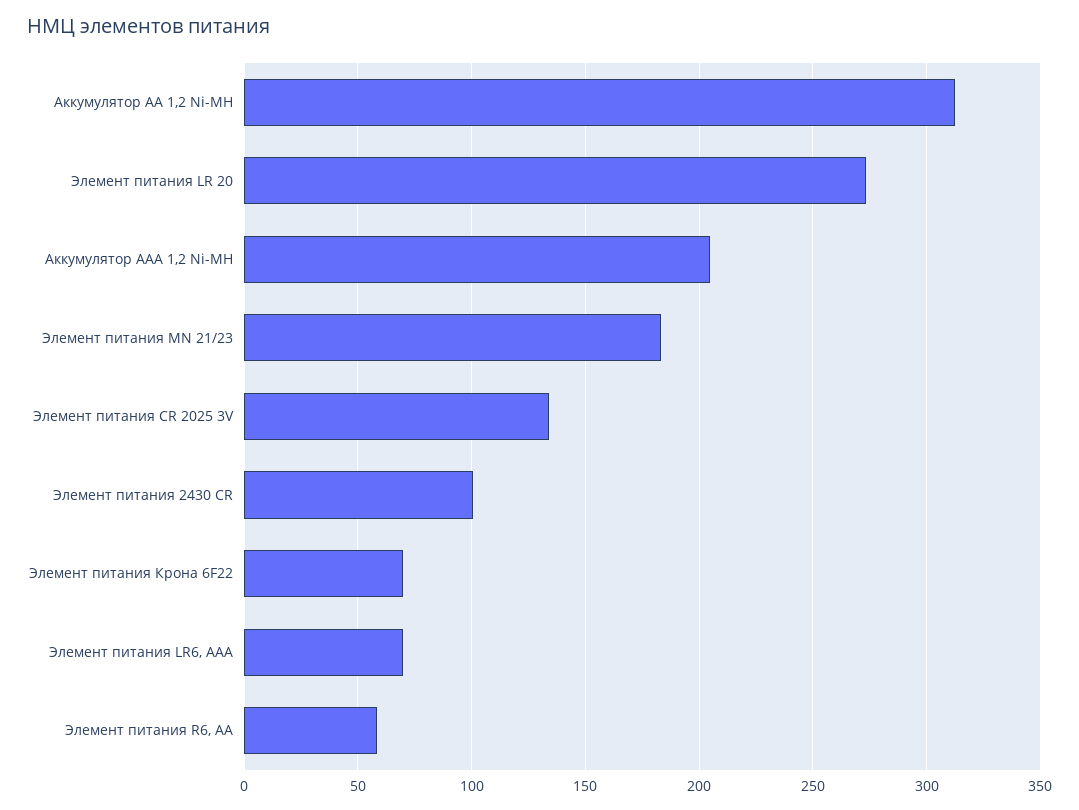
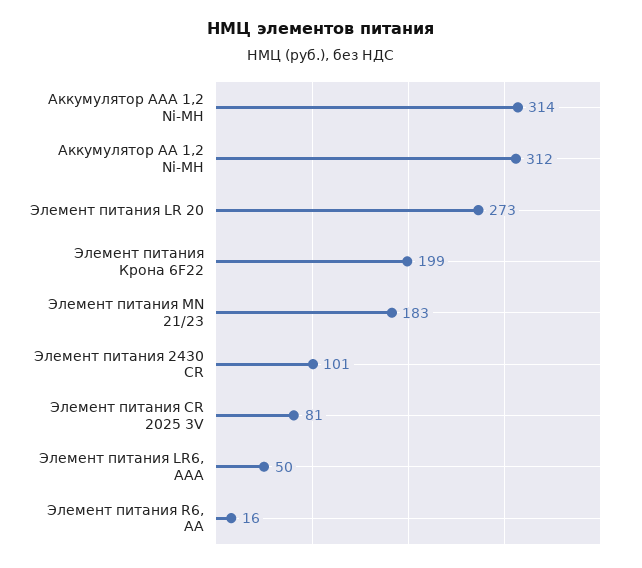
Аккумулятор ААА 1,2 Ni-MH: 205 -> 314
Элемент питания CR 2025 3V: 135 -> 81
Элемент питания Крона 6F22: 70 -> 199
Элемент питания LR6, ААА: 70 -> 50
Элемент питания R6, AA: 60 -> 16

